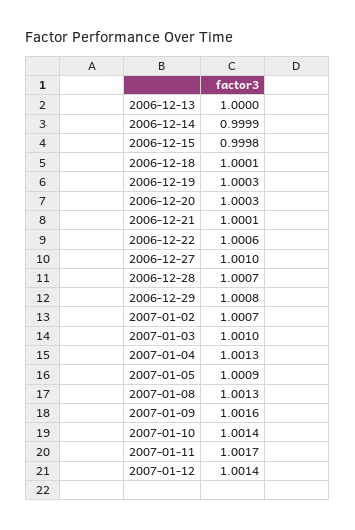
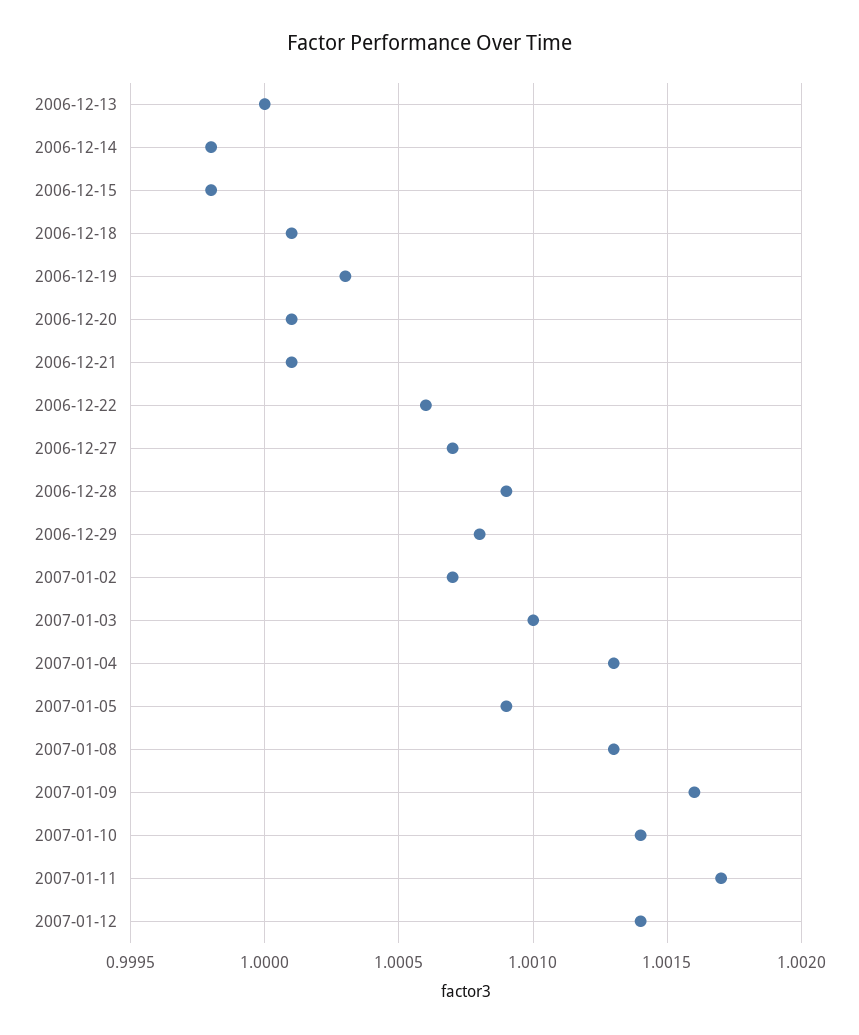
2006-12-14: 0.9999 -> 0.9998
2006-12-20: 1.0003 -> 1.0001
2006-12-27: 1.001 -> 1.0007
2006-12-28: 1.0007 -> 1.0009

